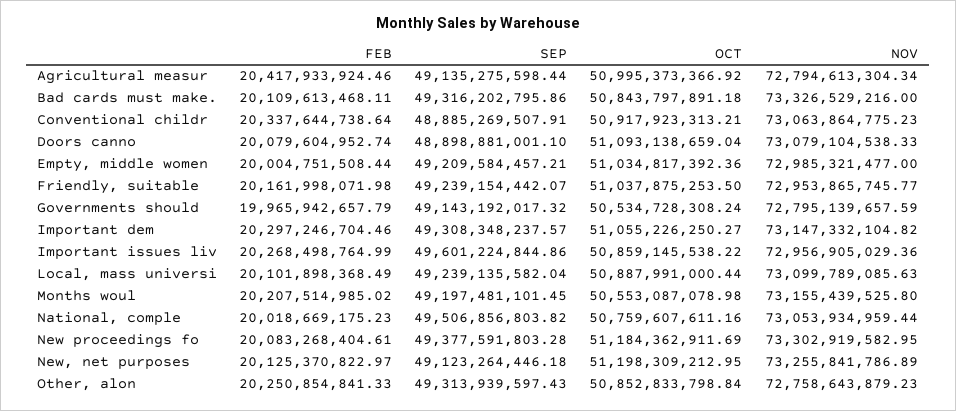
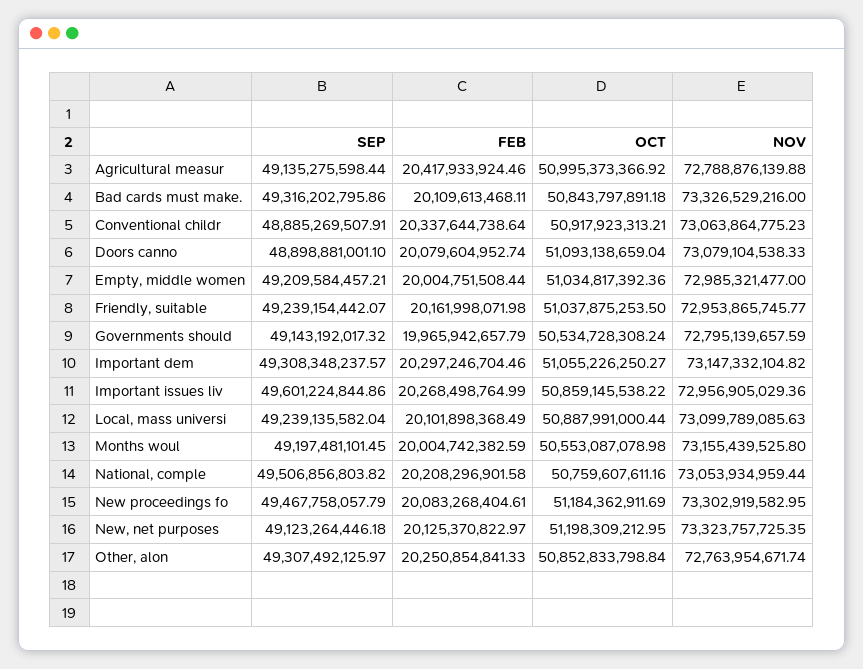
NOV, Agricultural measur: 72794613304.34 -> 72788876139.88
FEB, Months woul: 20207514985.02 -> 20004742382.59
FEB, National, comple: 20018669175.23 -> 20208296901.58
SEP, New proceedings fo: 49377591803.28 -> 49467758057.79
NOV, New, net purposes: 73255841786.89 -> 73323757725.35
SEP, Other, alon: 49313939597.43 -> 49307492125.97
NOV, Other, alon: 72758643879.23 -> 72763954671.74

